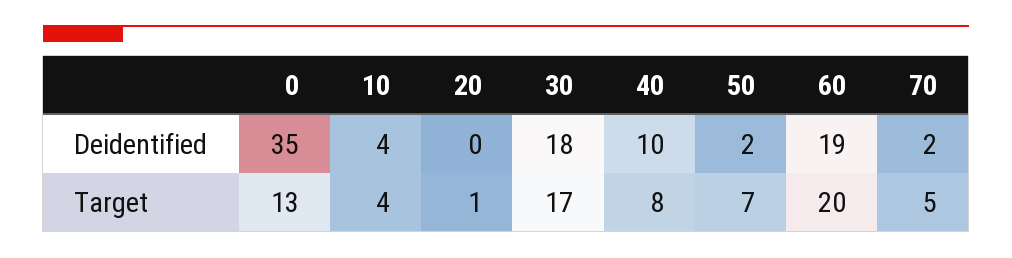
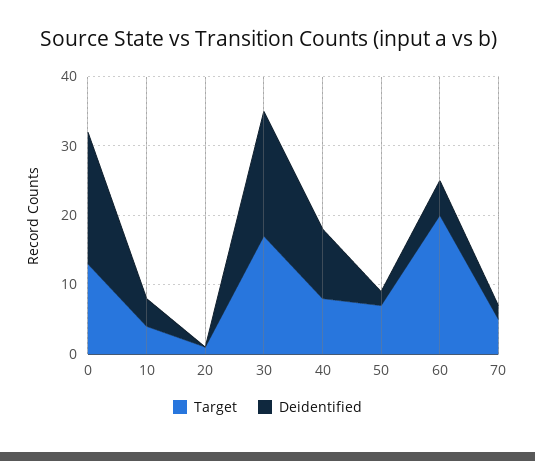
Deidentified, 0: 35 -> 20
Deidentified, 60: 19 -> 5

